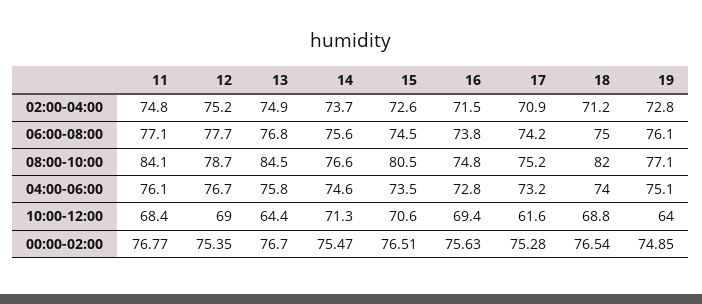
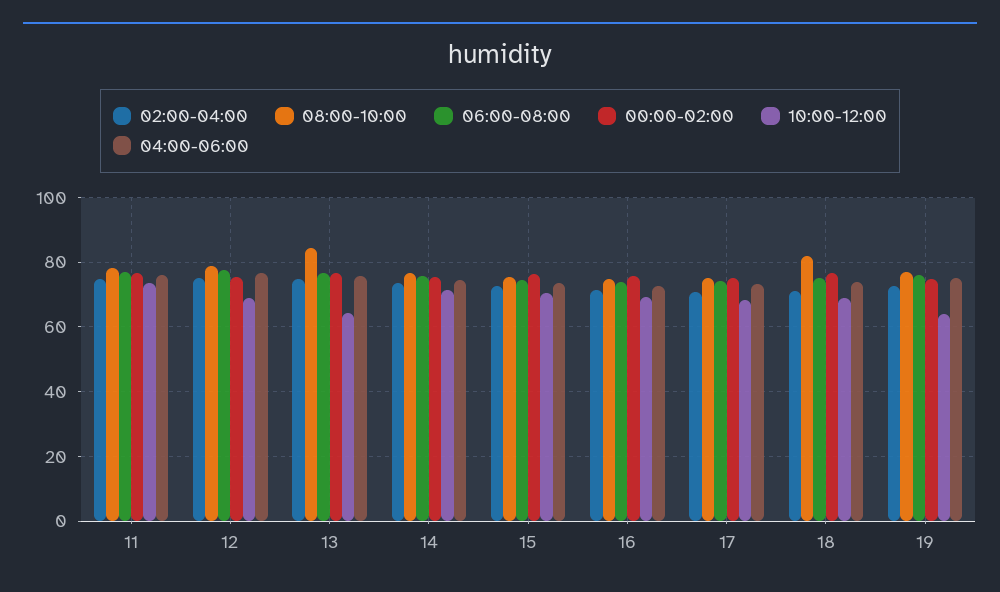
08:00-10:00, 11: 84.1 -> 78
08:00-10:00, 15: 80.5 -> 76
10:00-12:00, 11: 68.4 -> 74
10:00-12:00, 17: 61.6 -> 68

